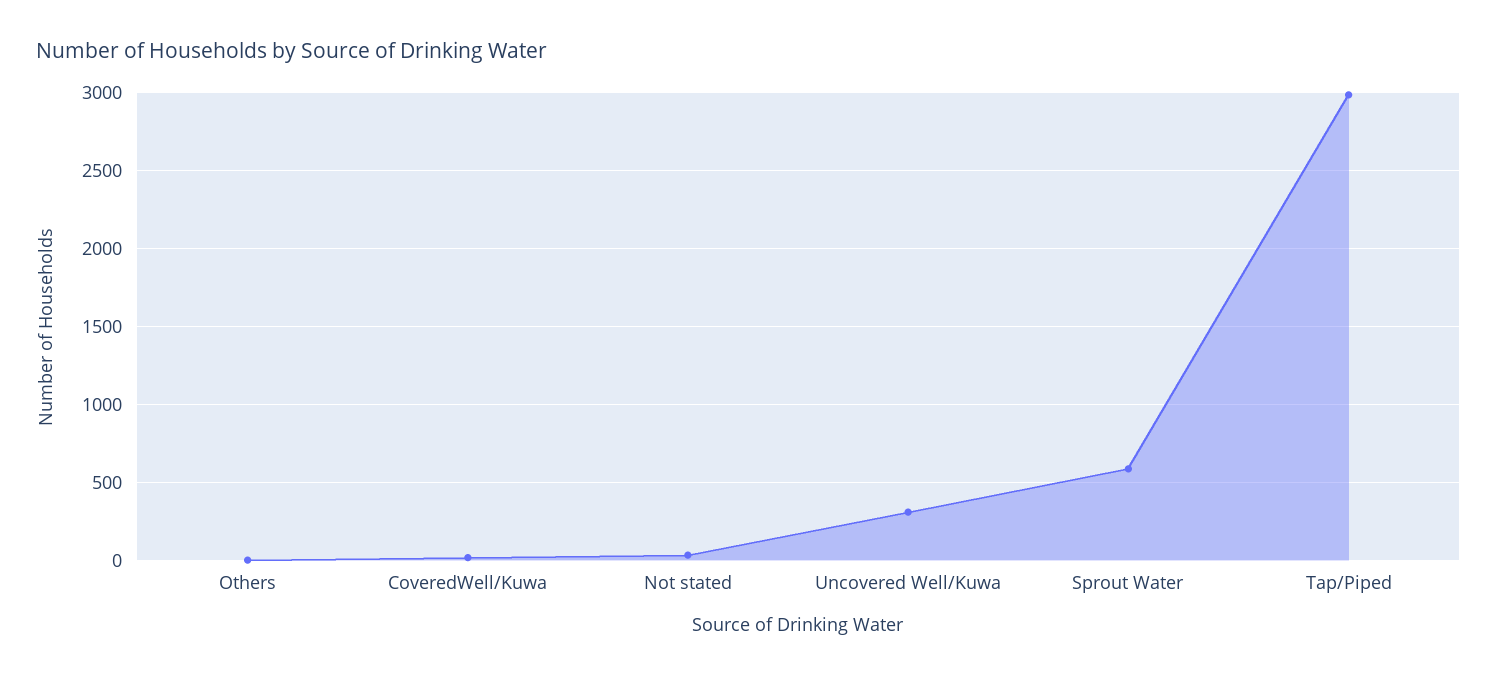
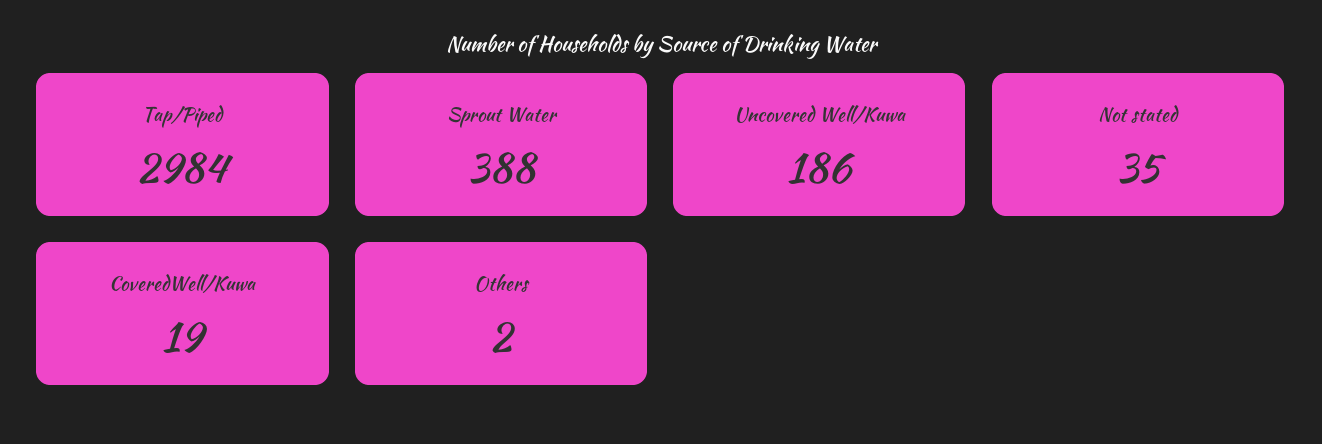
Uncovered Well/Kuwa: 300 -> 186
Sprout Water: 600 -> 388

